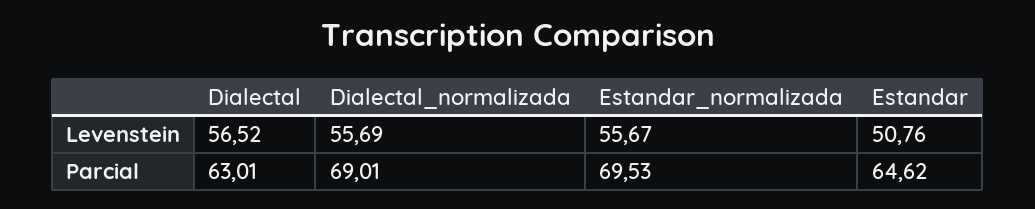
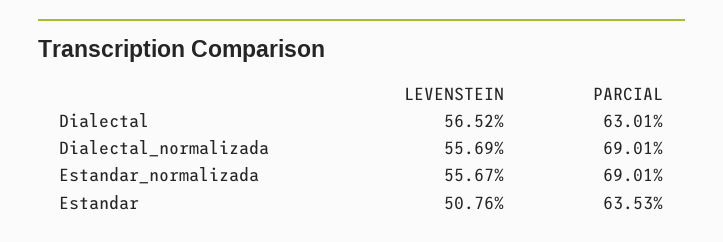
Estandar_normalizada, Parcial: 69.53 -> 69.01
Estandar, Parcial: 64.62 -> 63.53

